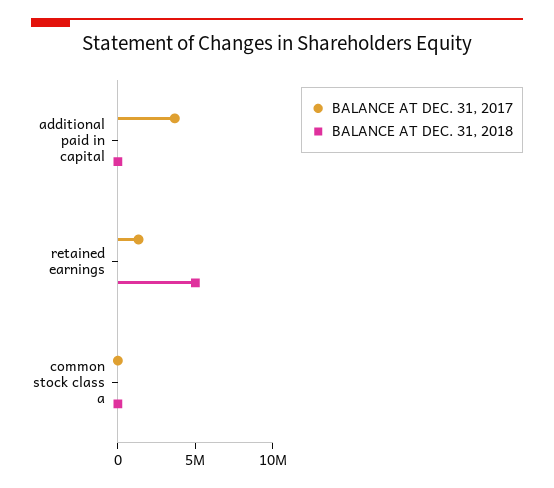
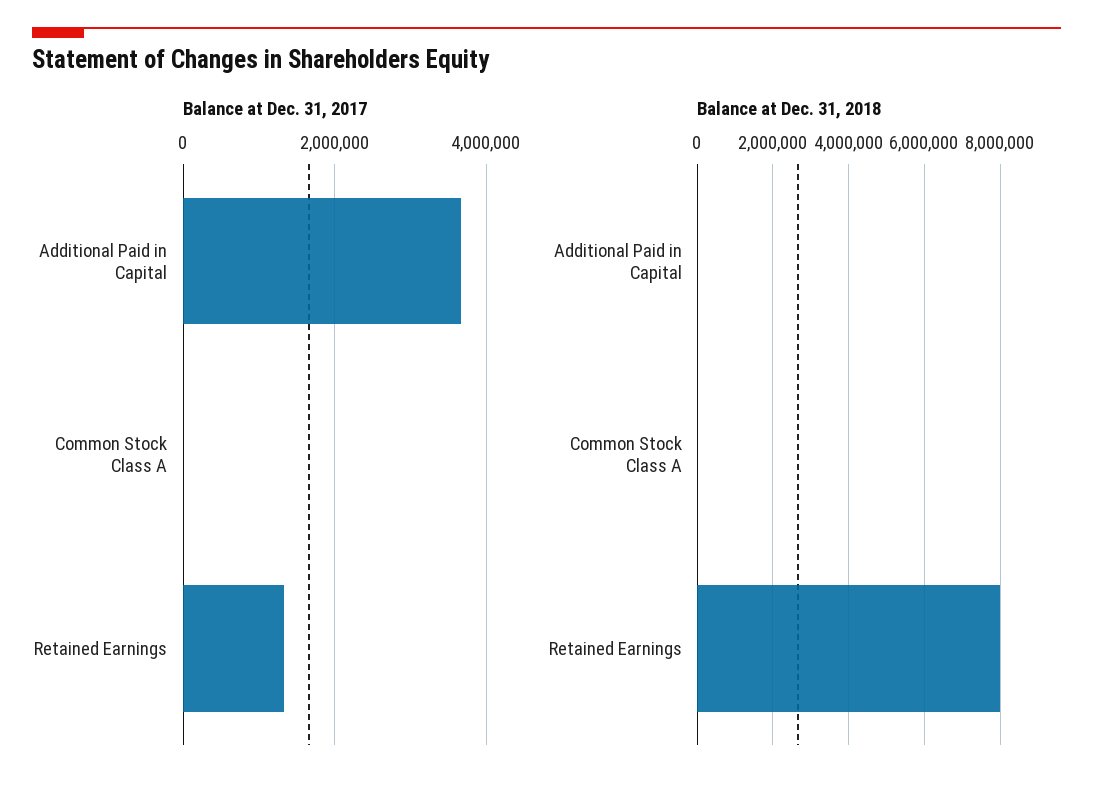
BALANCE AT DEC. 31, 2018, retained earnings: 5000000 -> 8000000

